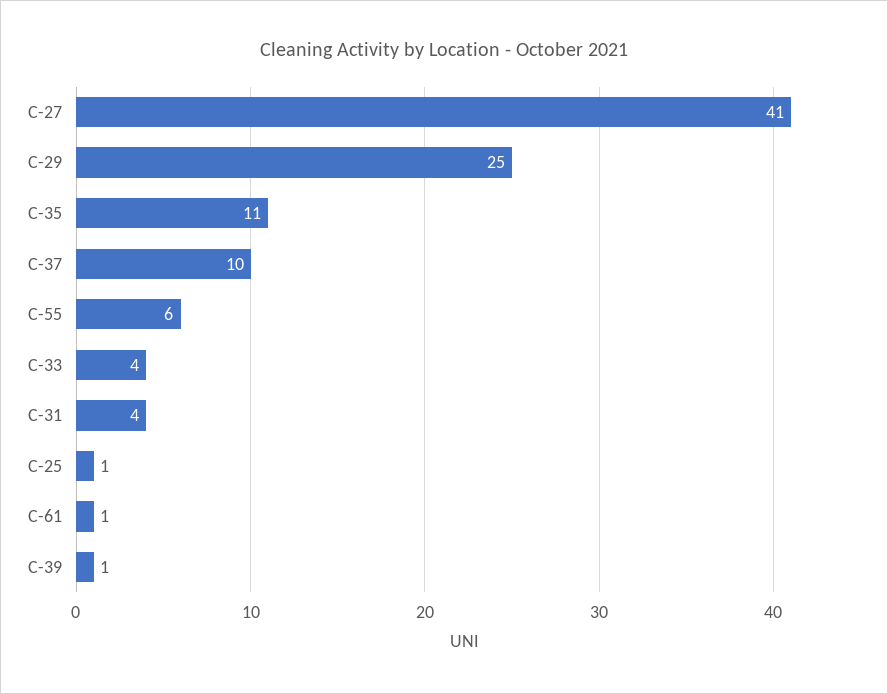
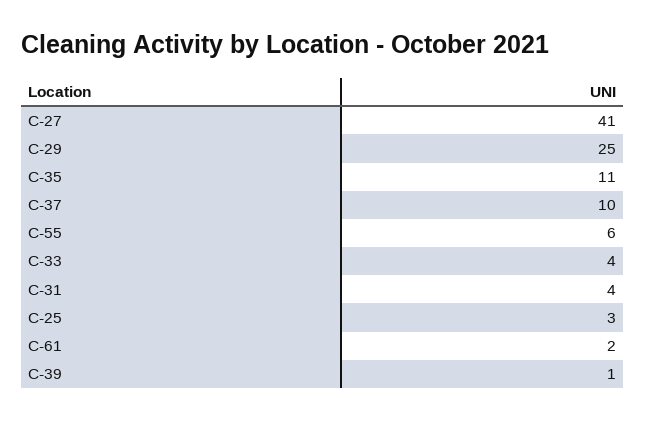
C-25: 1 -> 3
C-61: 1 -> 2

